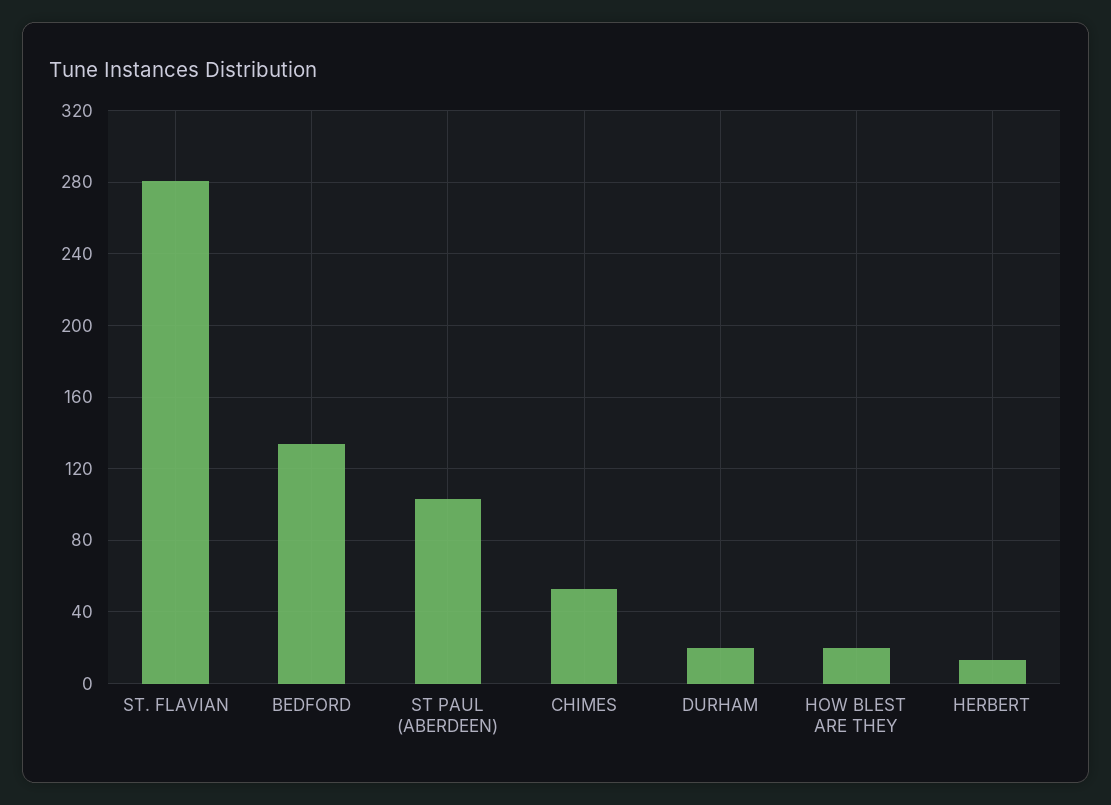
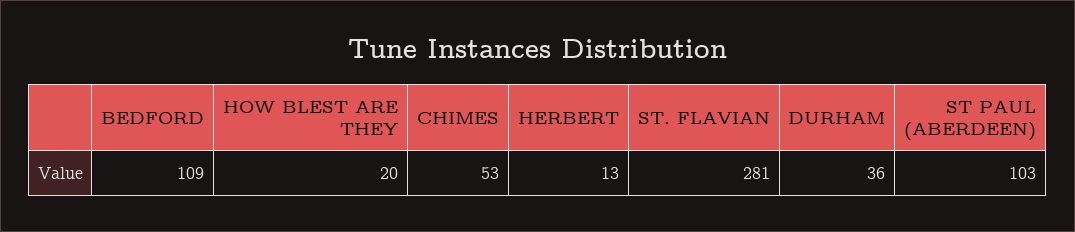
BEDFORD: 135 -> 109
DURHAM: 20 -> 36

